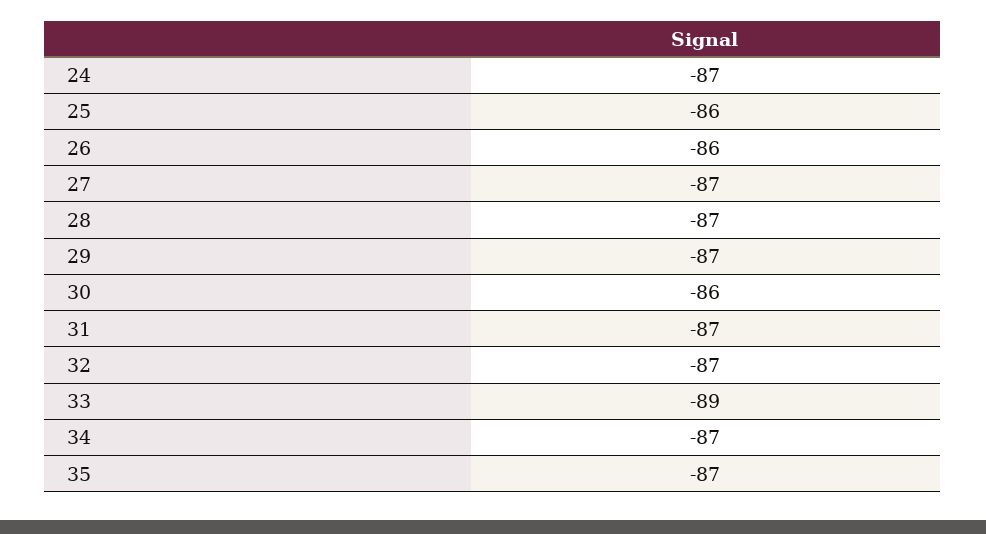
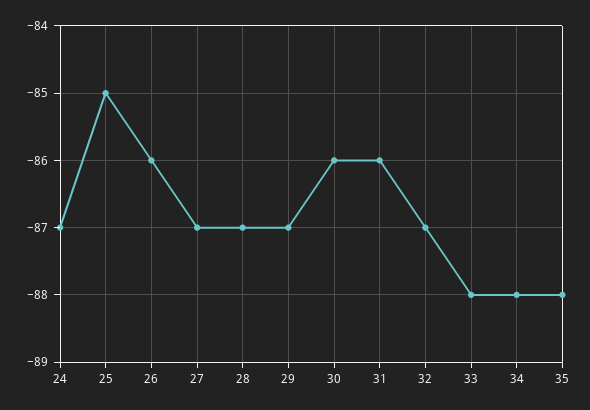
25: -86 -> -85
31: -87 -> -86
33: -89 -> -88
34: -87 -> -88
35: -87 -> -88

